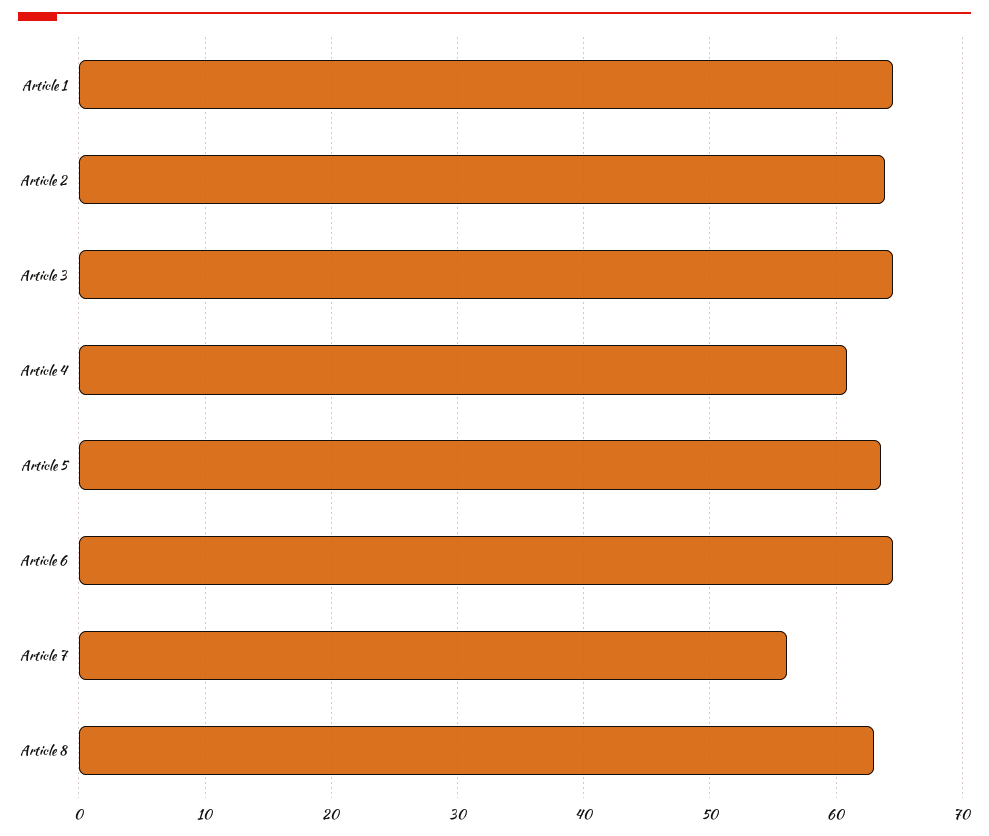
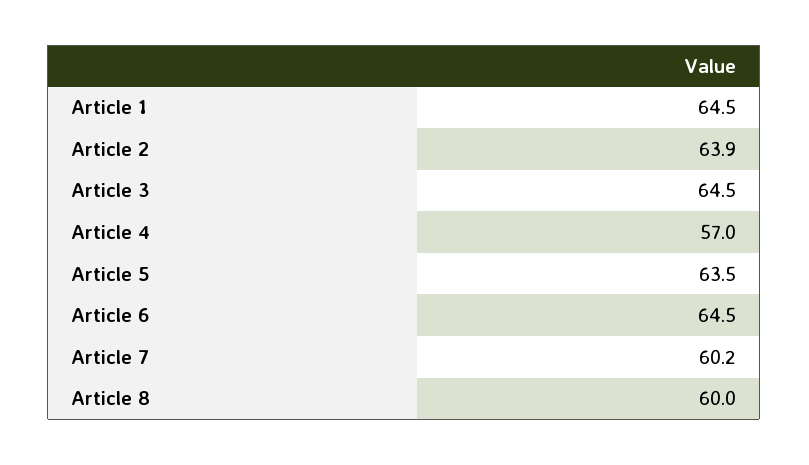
Article 4: 61 -> 57
Article 7: 56 -> 60.2
Article 8: 63 -> 60

